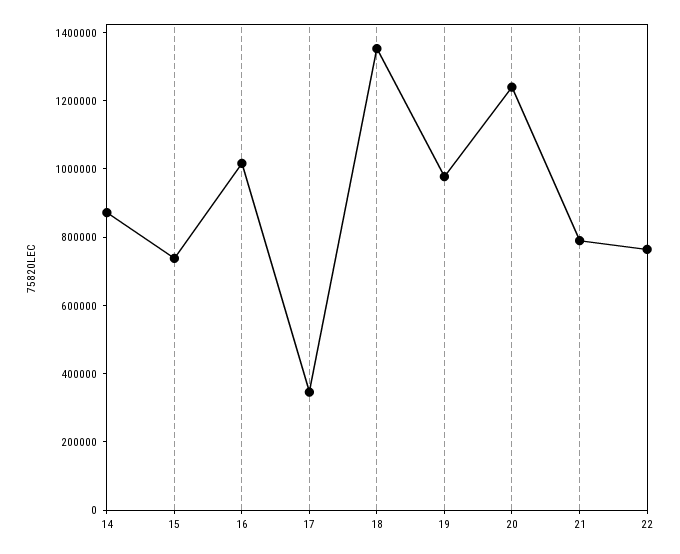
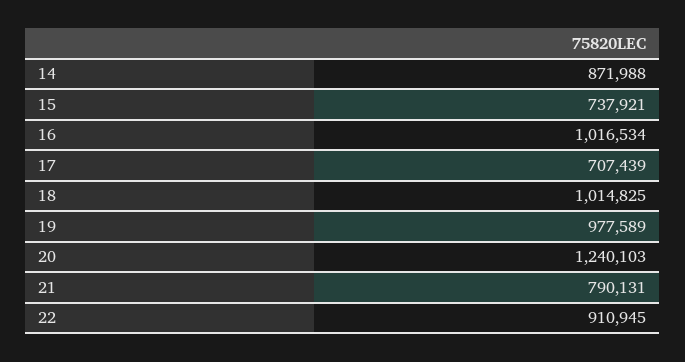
17: 350000 -> 707439
18: 1350000 -> 1014825
22: 750000 -> 910945

